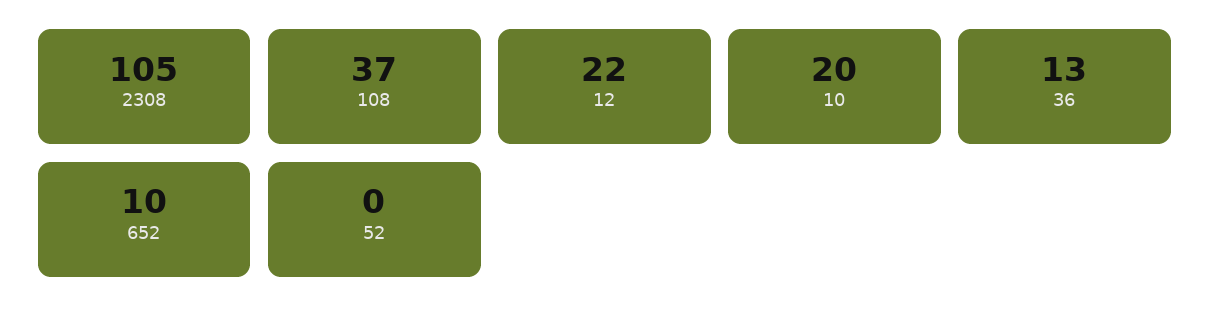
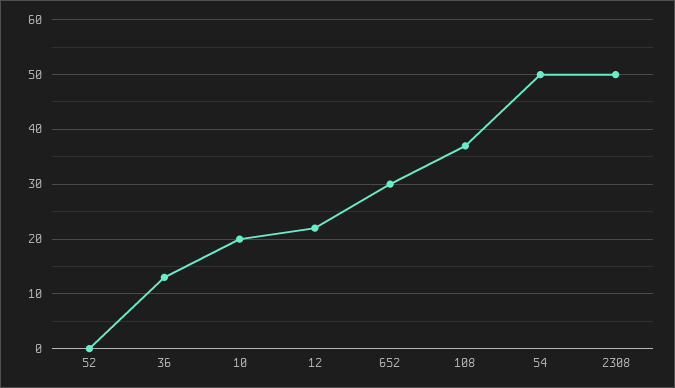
2308: 105 -> 50
652: 10 -> 30
54: none -> 50

